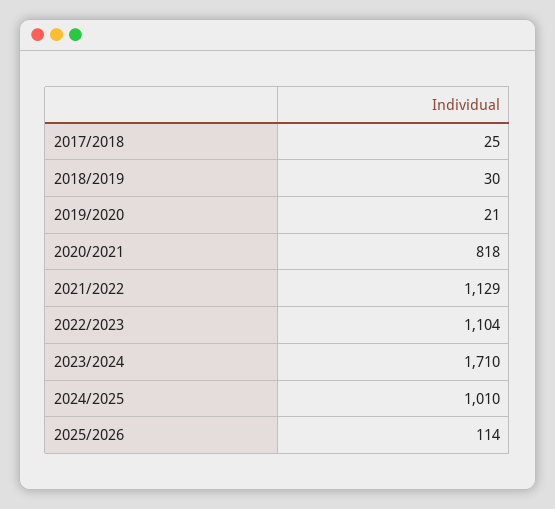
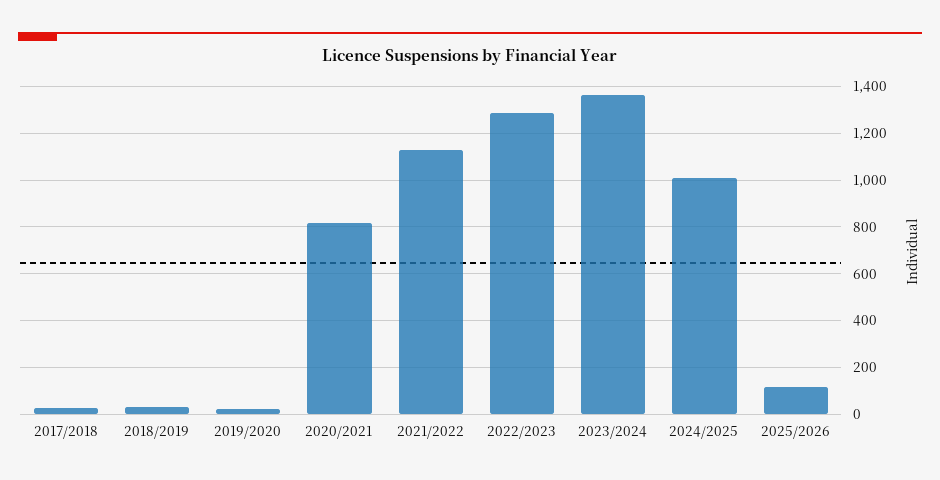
2022/2023: 1104 -> 1300
2023/2024: 1710 -> 1350

